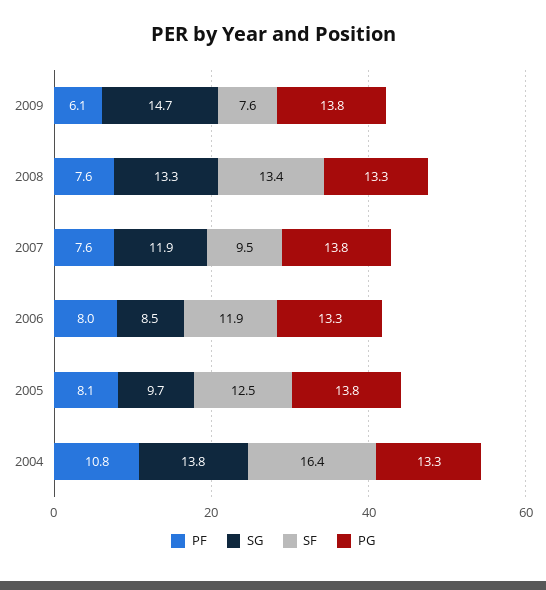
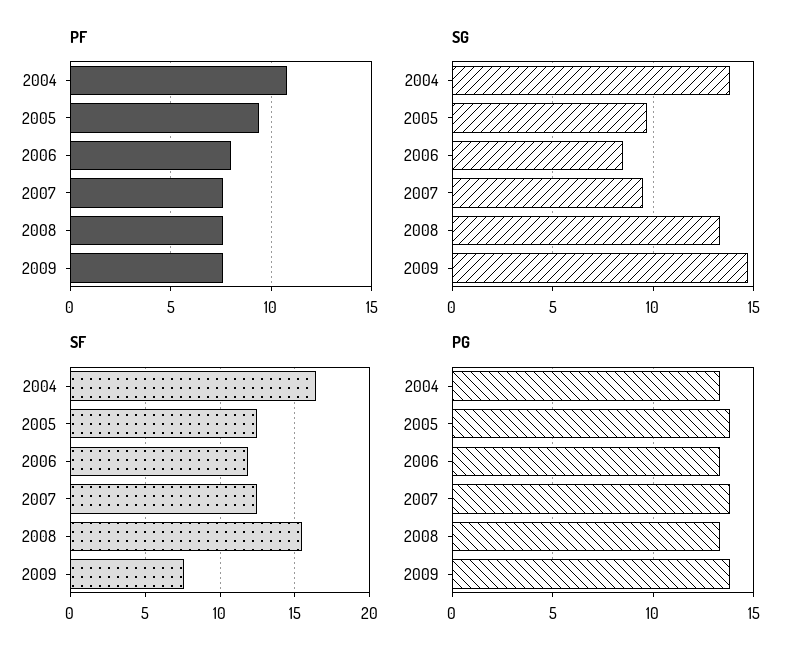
PF, 2009: 6.1 -> 7.5
SF, 2008: 13.4 -> 15.5
SG, 2007: 11.9 -> 9.5
SF, 2007: 9.5 -> 12.5
PF, 2005: 8.1 -> 9.5

